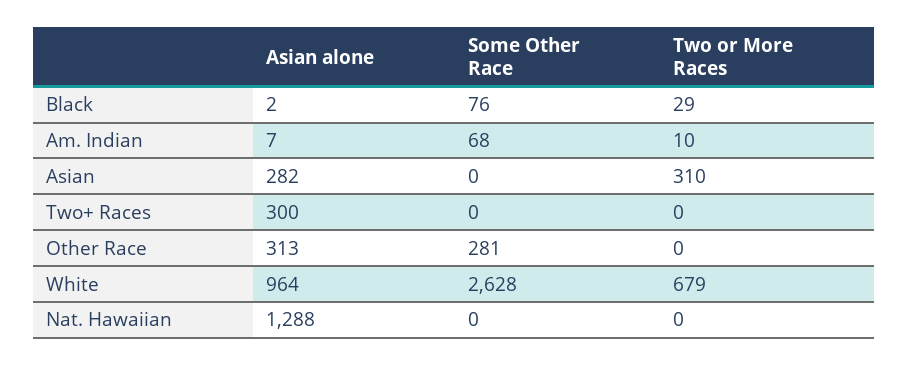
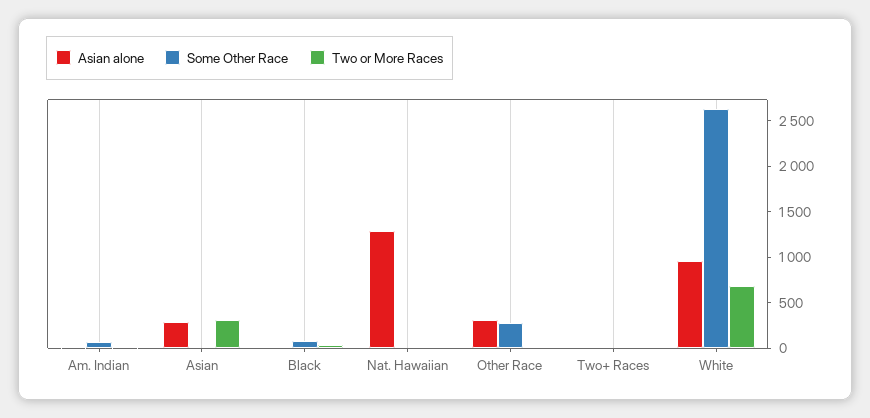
Asian alone, Two+ Races: 300 -> 0

